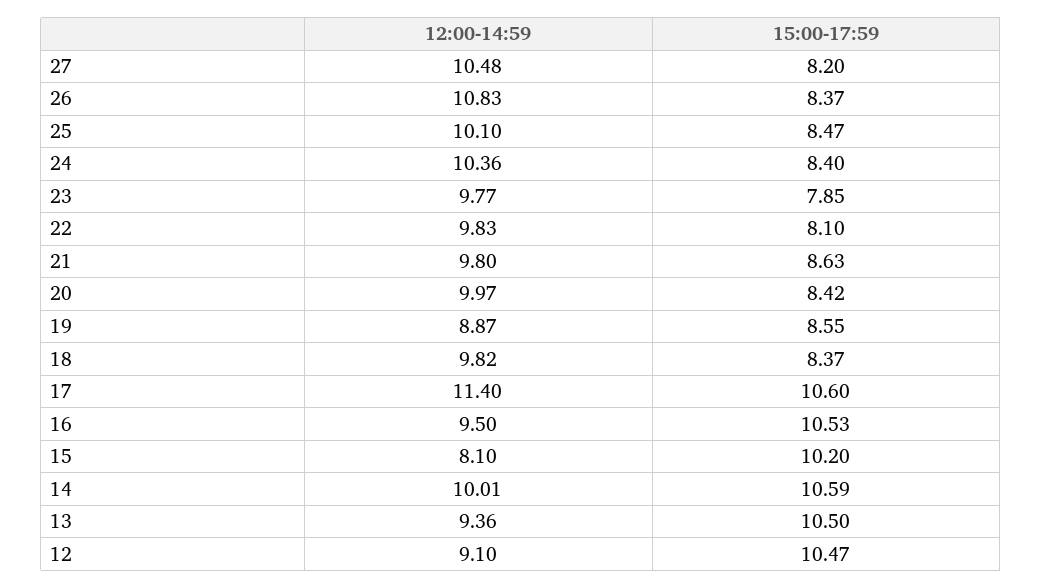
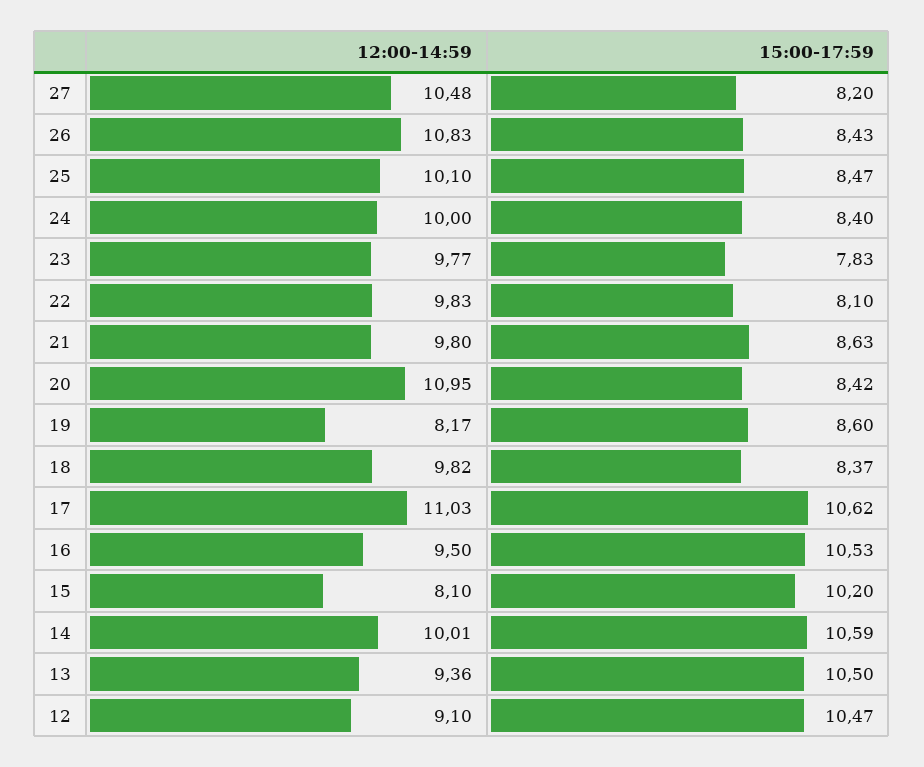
15:00-17:59, 26: 8.37 -> 8.43
12:00-14:59, 24: 10.36 -> 10
15:00-17:59, 23: 7.85 -> 7.83
12:00-14:59, 20: 9.97 -> 10.95
12:00-14:59, 19: 8.87 -> 8.17
15:00-17:59, 19: 8.55 -> 8.6
12:00-14:59, 17: 11.4 -> 11.03
15:00-17:59, 17: 10.6 -> 10.62

